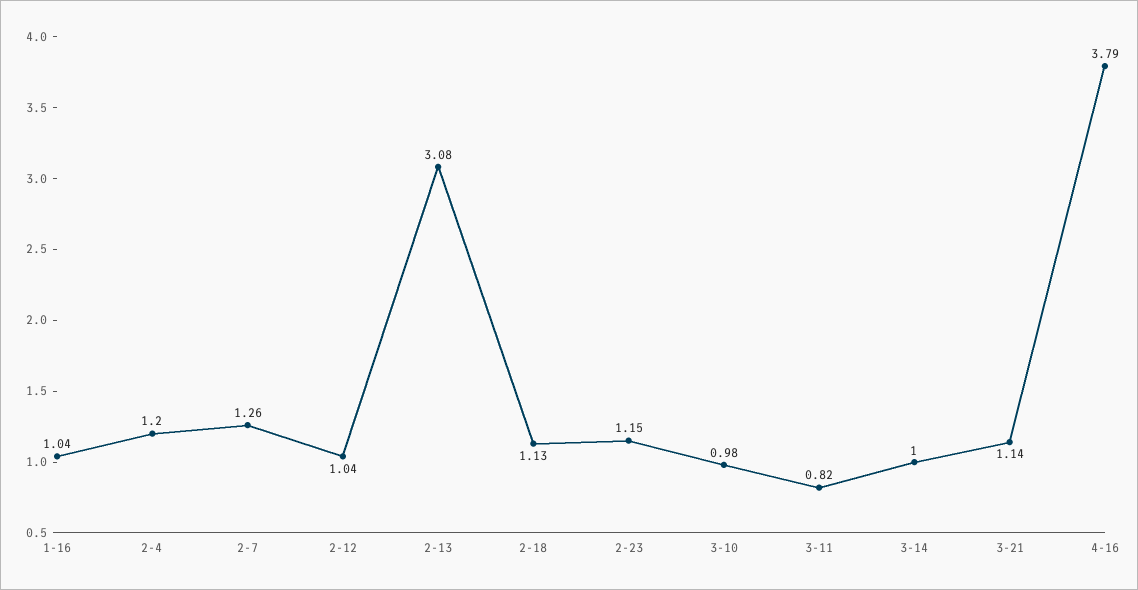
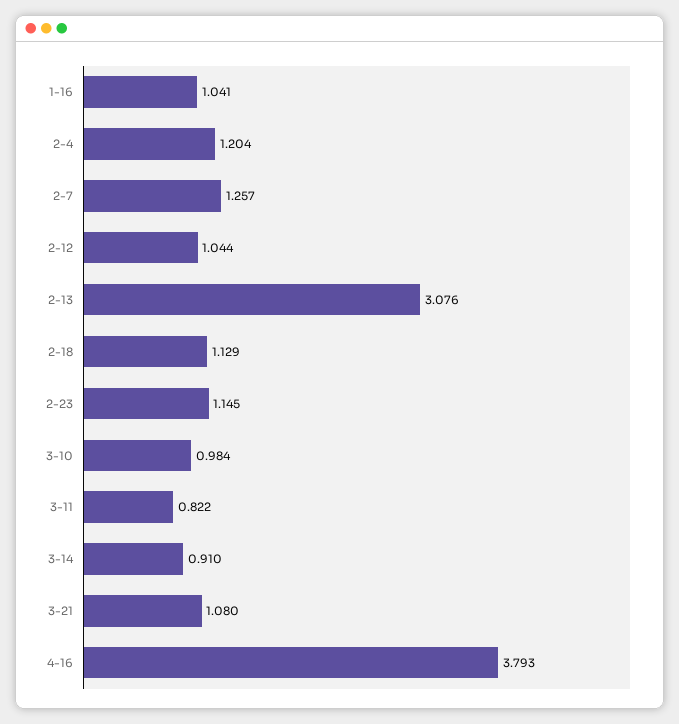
3-14: 1 -> 0.91
3-21: 1.14 -> 1.08

